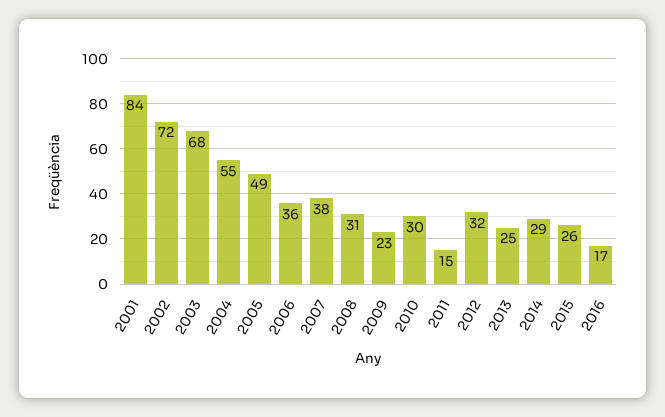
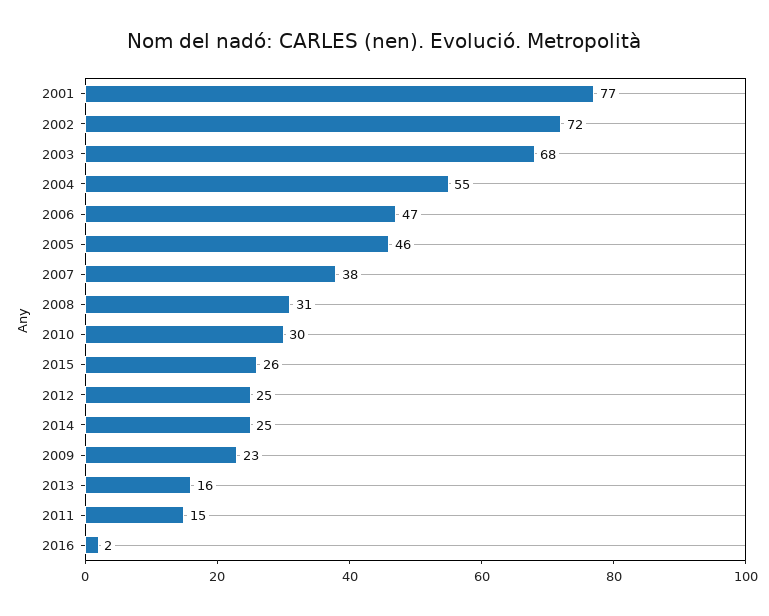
2001: 84 -> 77
2005: 49 -> 46
2006: 36 -> 47
2012: 32 -> 25
2013: 25 -> 16
2014: 29 -> 25
2016: 17 -> 2

